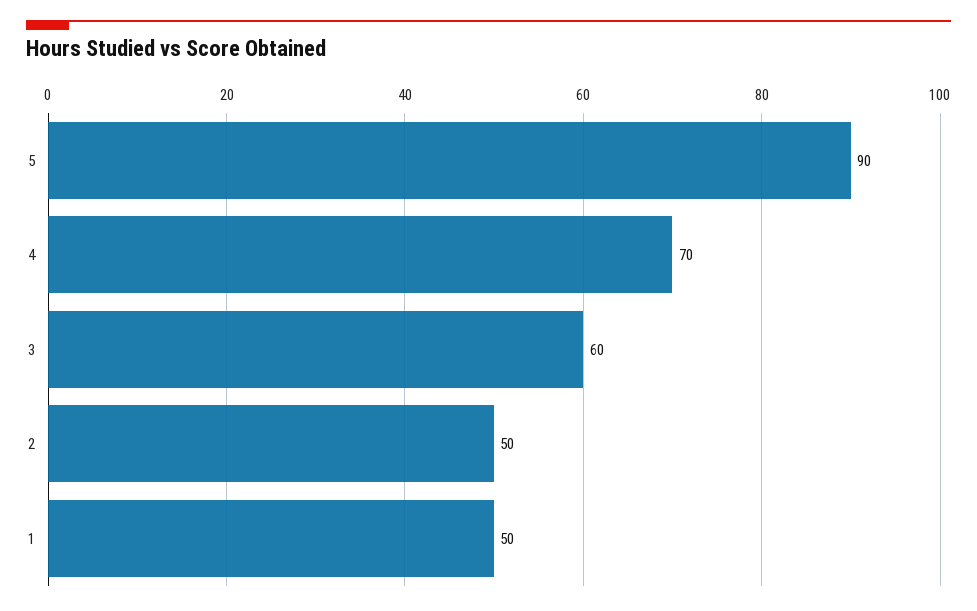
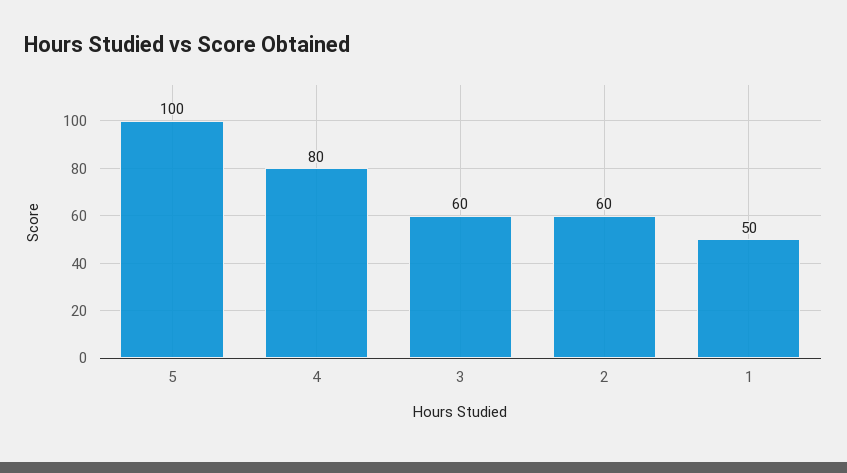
5: 90 -> 100
4: 70 -> 80
2: 50 -> 60

